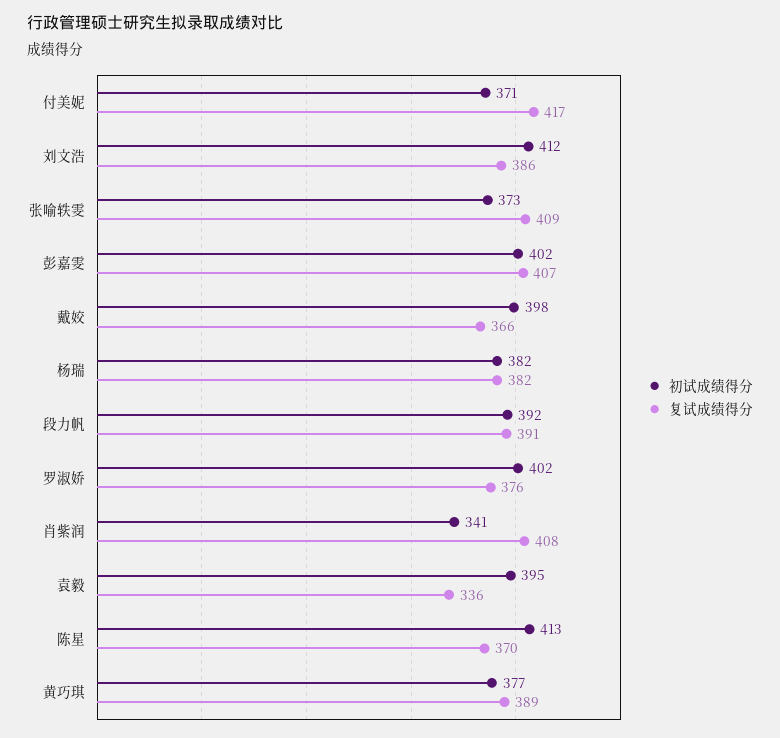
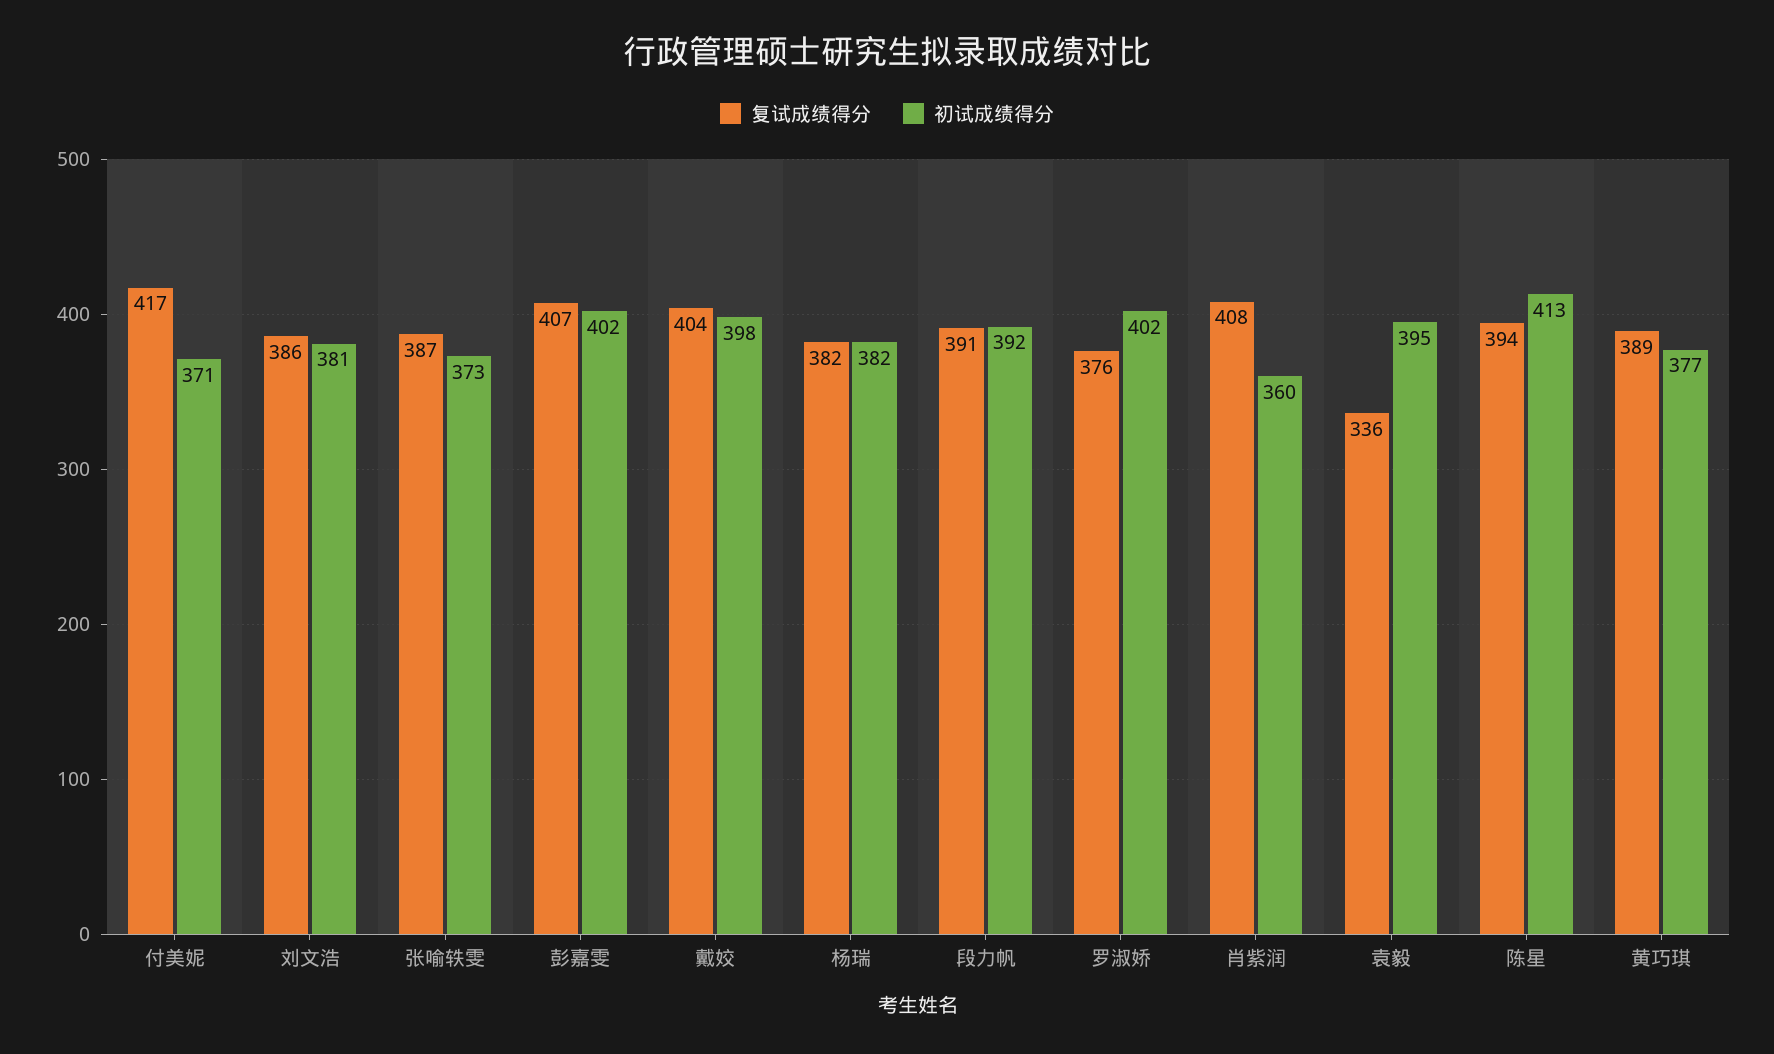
初试成绩得分, 刘文浩: 412 -> 381
复试成绩得分, 张喻轶雯: 409 -> 387
复试成绩得分, 戴姣: 366 -> 404
初试成绩得分, 肖紫润: 341 -> 360
复试成绩得分, 陈星: 370 -> 394

